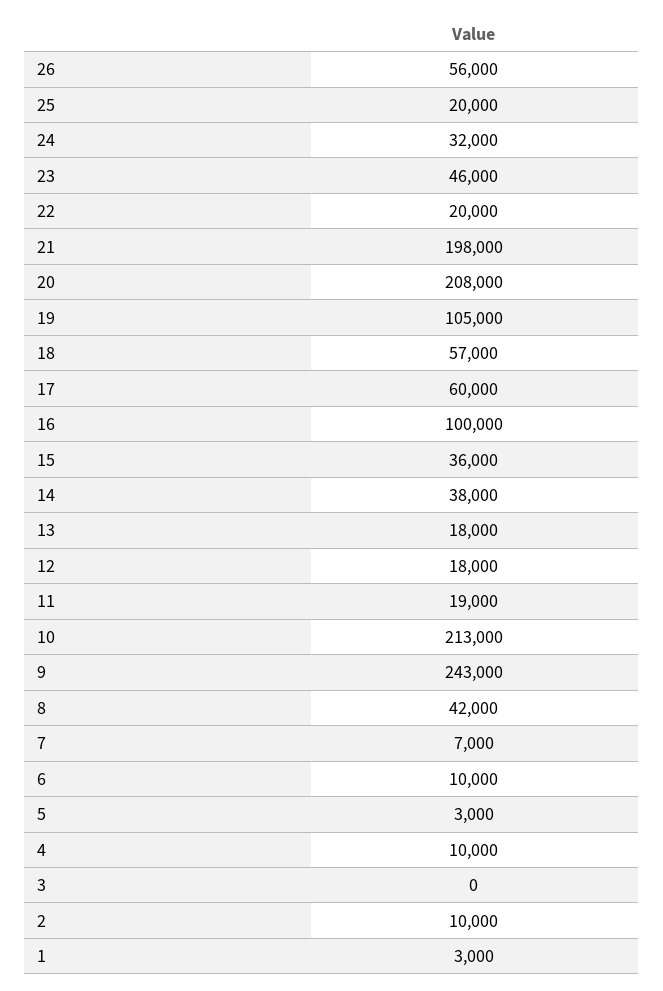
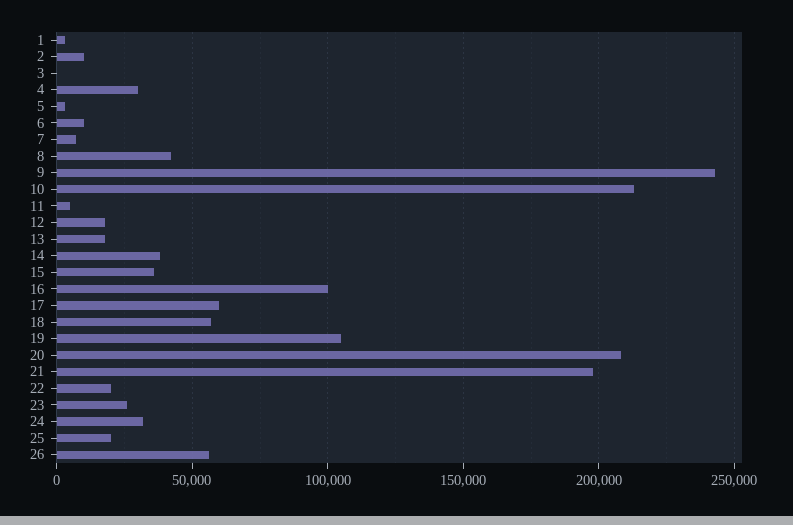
23: 46000 -> 25000
11: 19000 -> 5000
4: 10000 -> 30000

